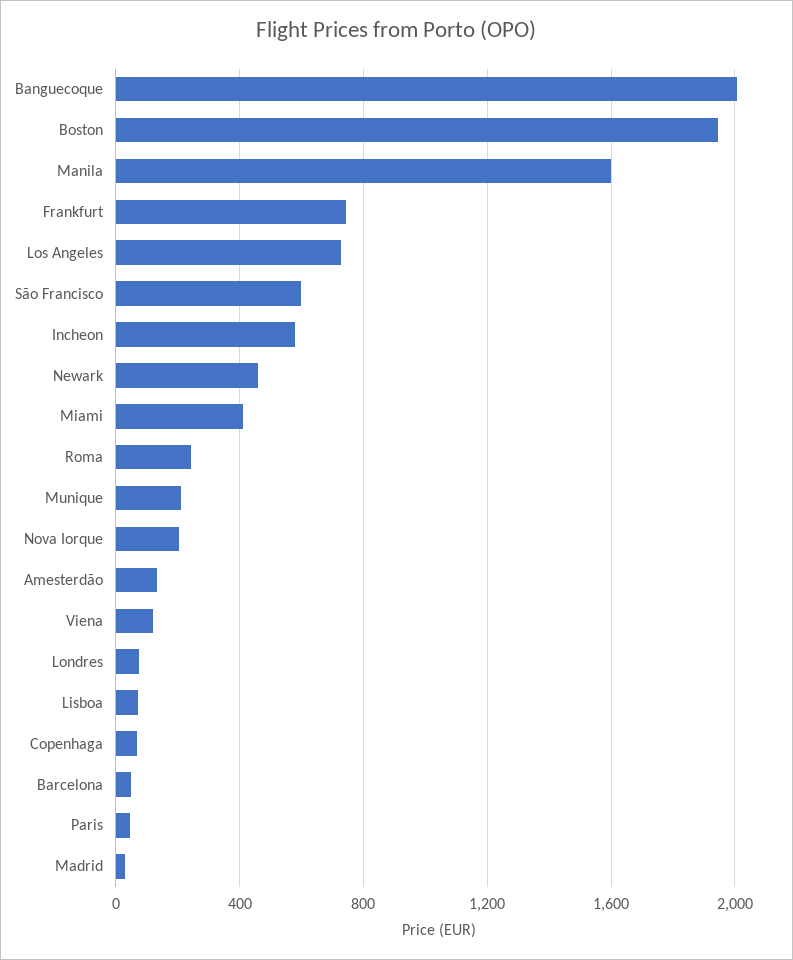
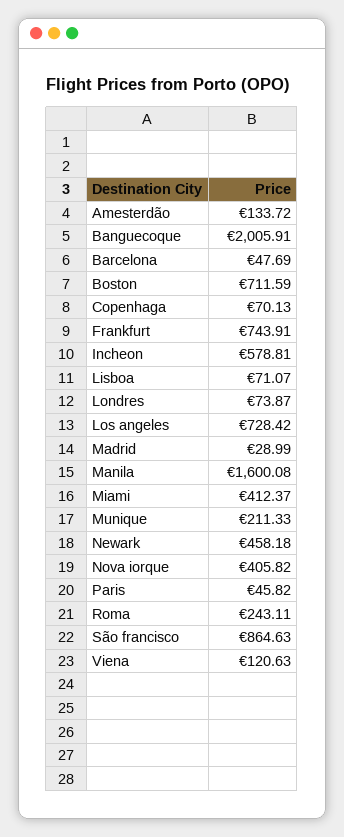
Boston: 1950 -> 711.59
São Francisco: 600 -> 864.63
Nova Iorque: 200 -> 405.82

